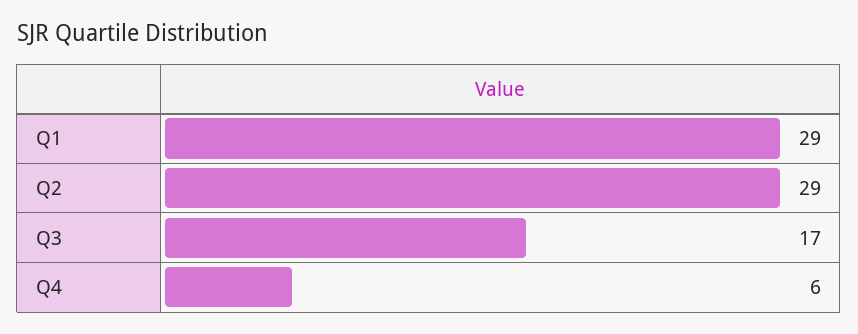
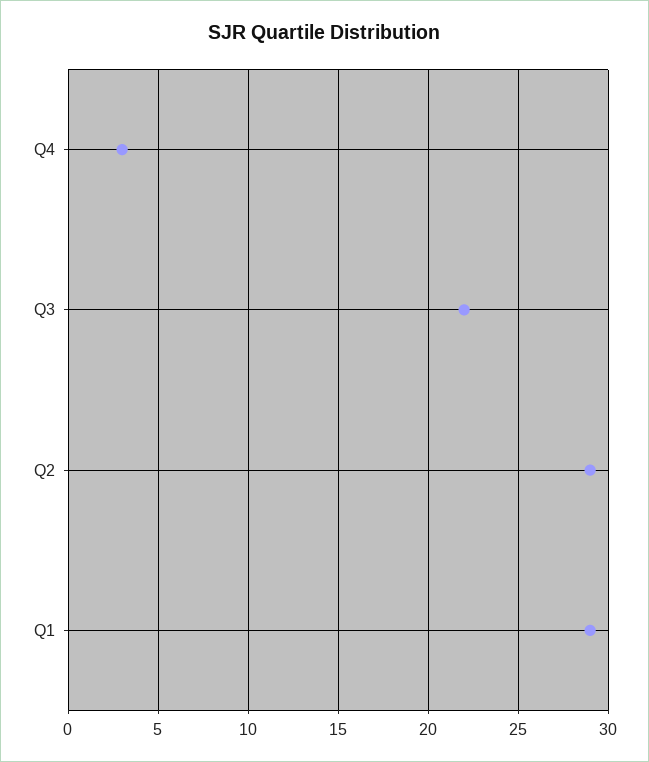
Q3: 17 -> 22
Q4: 6 -> 3

